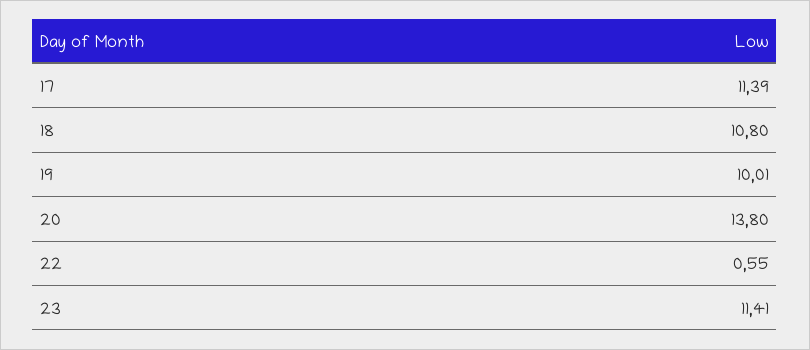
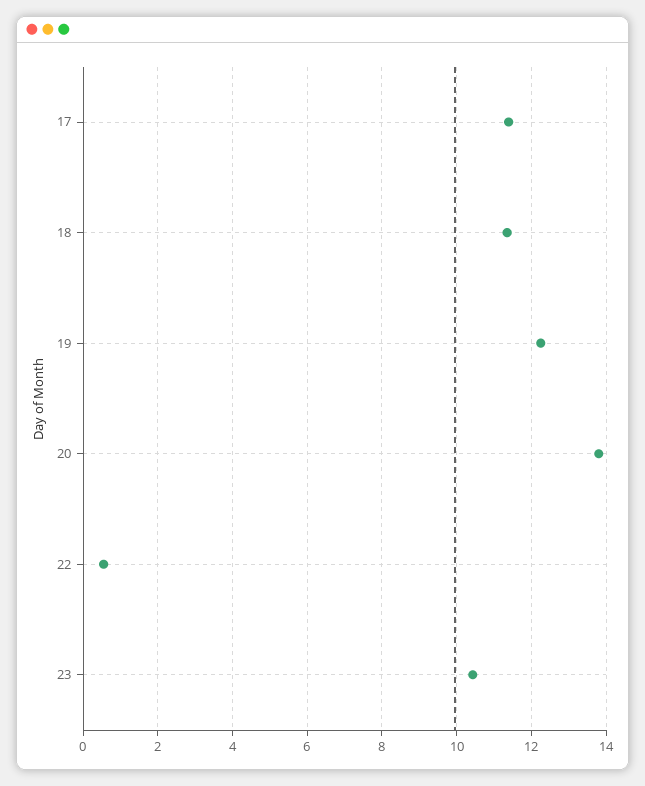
18: 10.8 -> 11.4
19: 10.01 -> 12.2
23: 11.41 -> 10.4

